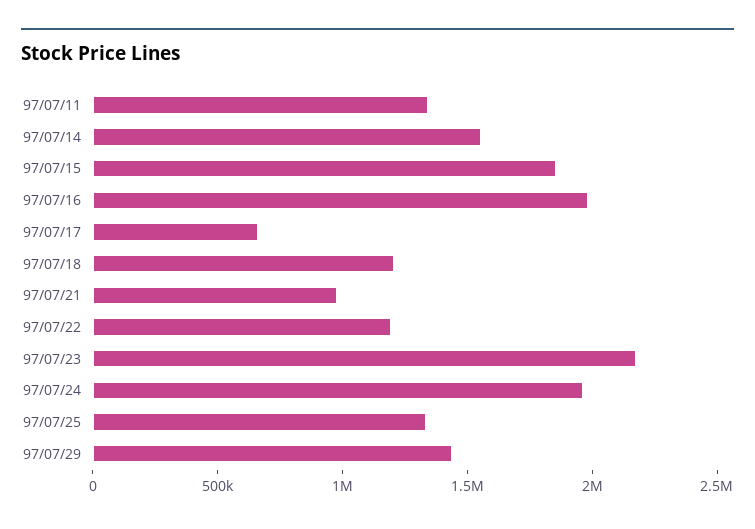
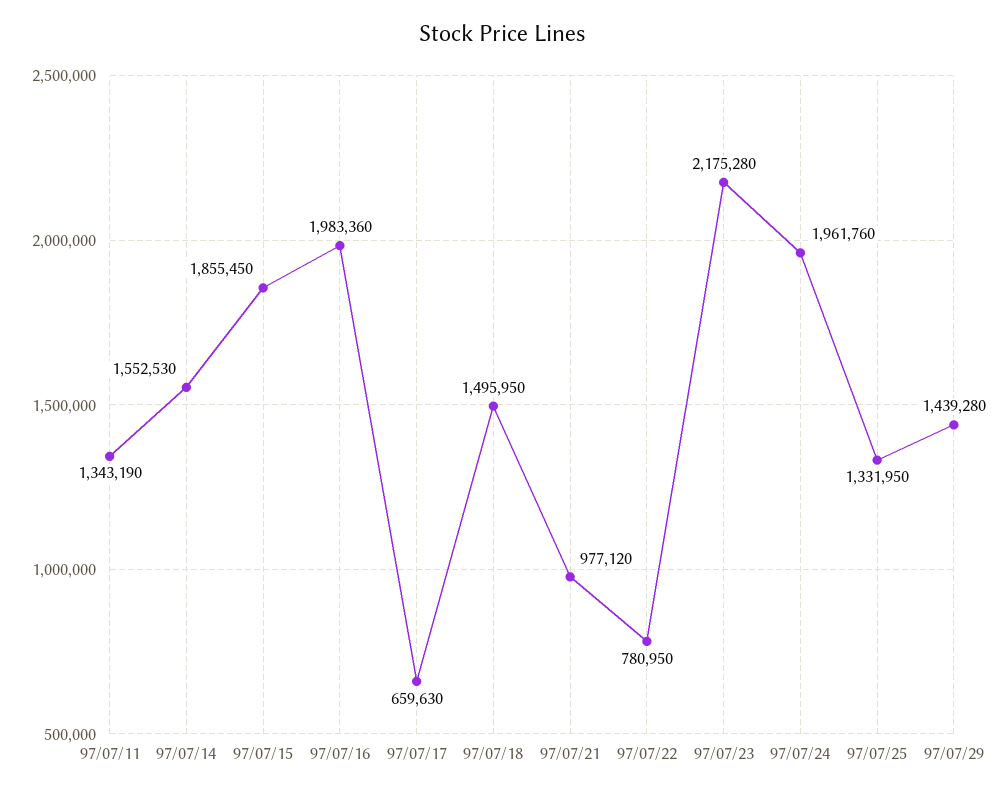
97/07/18: 1200000 -> 1495950
97/07/22: 1200000 -> 780950

